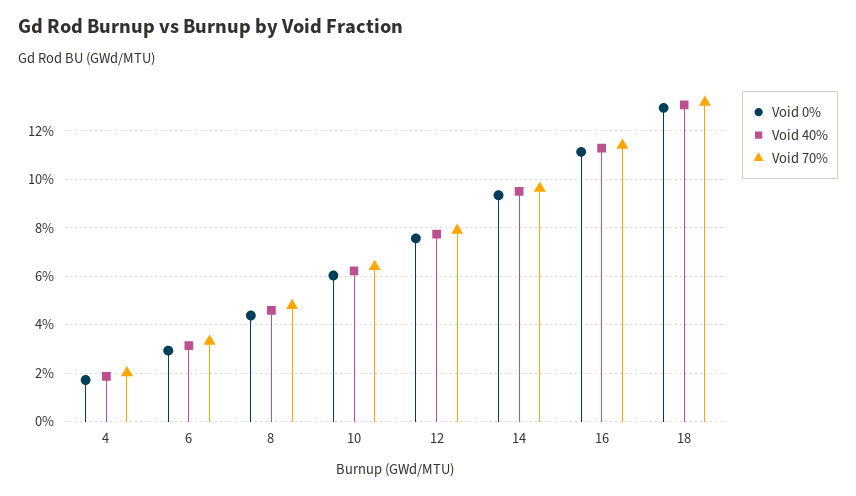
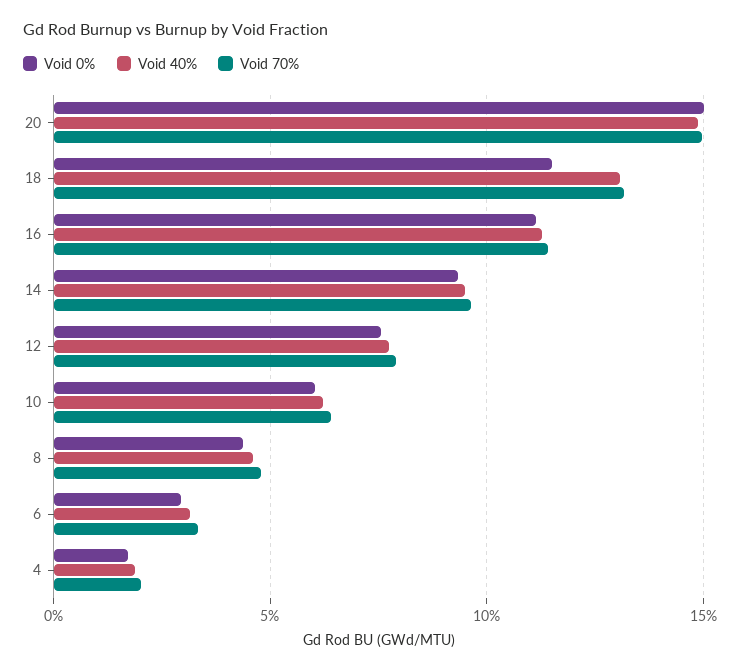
Void 0%, 18: 13 -> 11.5
Void 0%, 20: none -> 15
Void 40%, 20: none -> 15
Void 70%, 20: none -> 15

